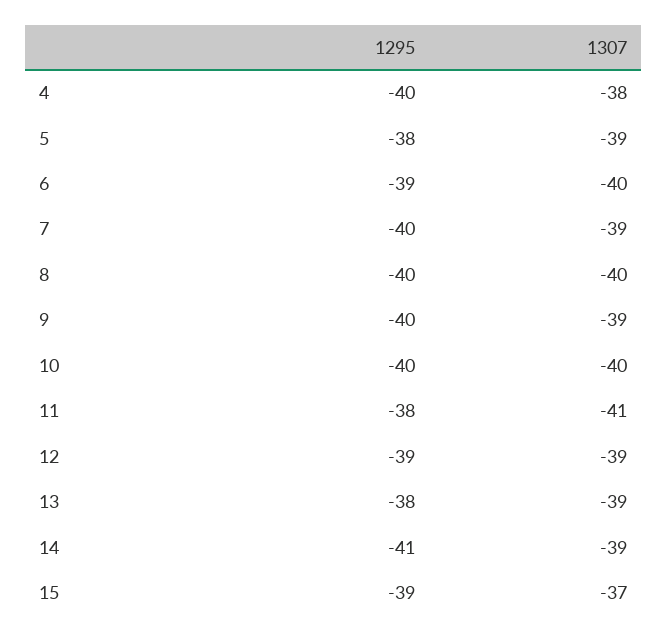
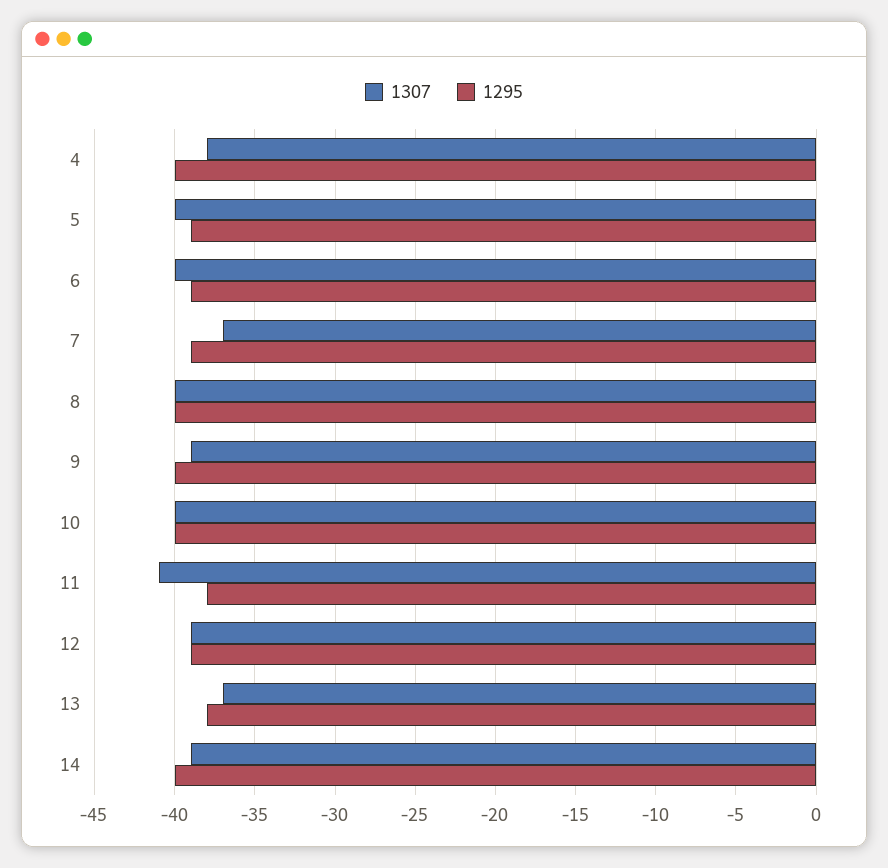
1295, 5: -38 -> -39
1307, 5: -39 -> -40
1295, 7: -40 -> -39
1307, 7: -39 -> -37
1307, 13: -39 -> -37
1295, 14: -41 -> -40
1295, 15: -39 -> none
1307, 15: -37 -> none

